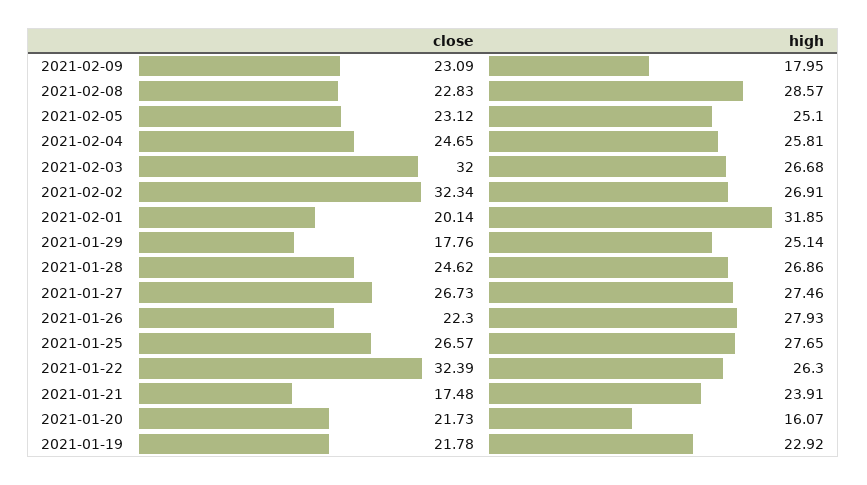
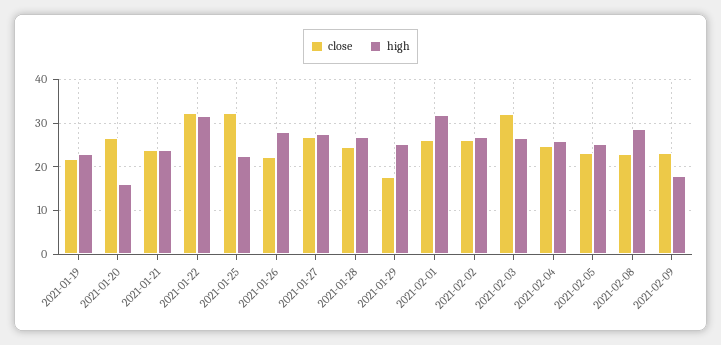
close, 2021-02-02: 32.34 -> 26
close, 2021-02-01: 20.14 -> 26
close, 2021-01-25: 26.57 -> 32
high, 2021-01-25: 27.65 -> 22
high, 2021-01-22: 26.3 -> 32
close, 2021-01-21: 17.48 -> 24
close, 2021-01-20: 21.73 -> 26

